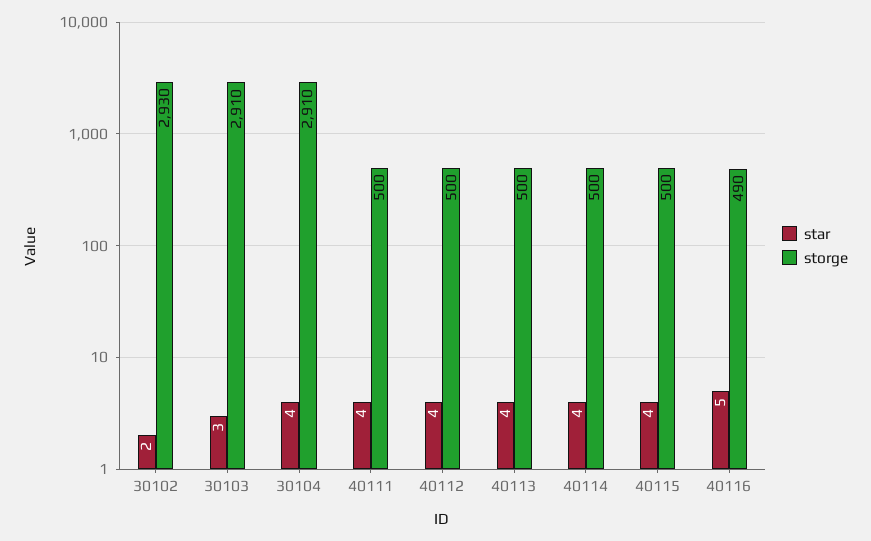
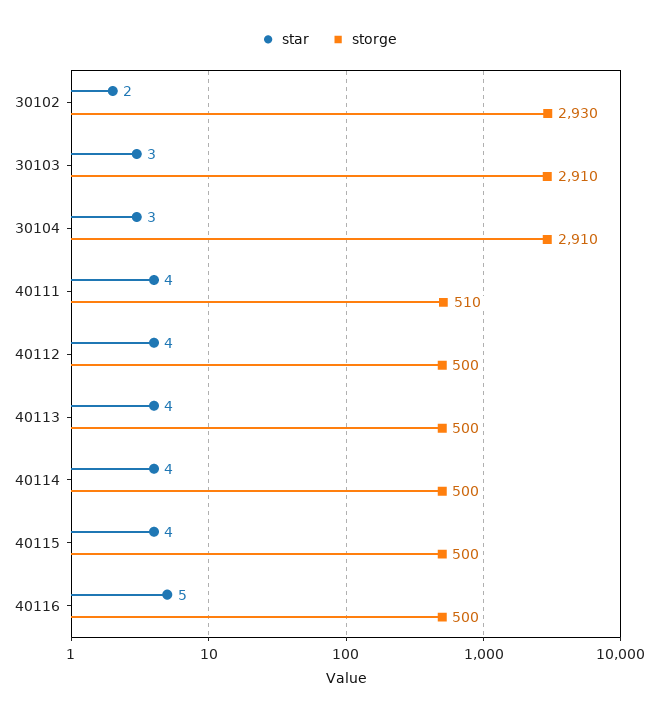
star, 30104: 4 -> 3
storge, 40111: 500 -> 510
storge, 40116: 490 -> 500

